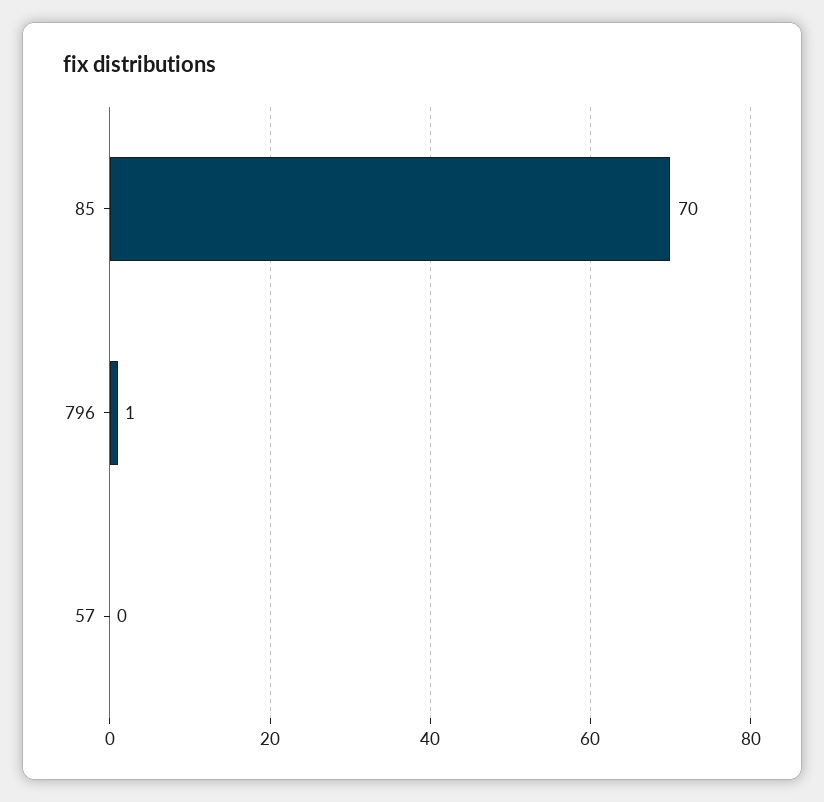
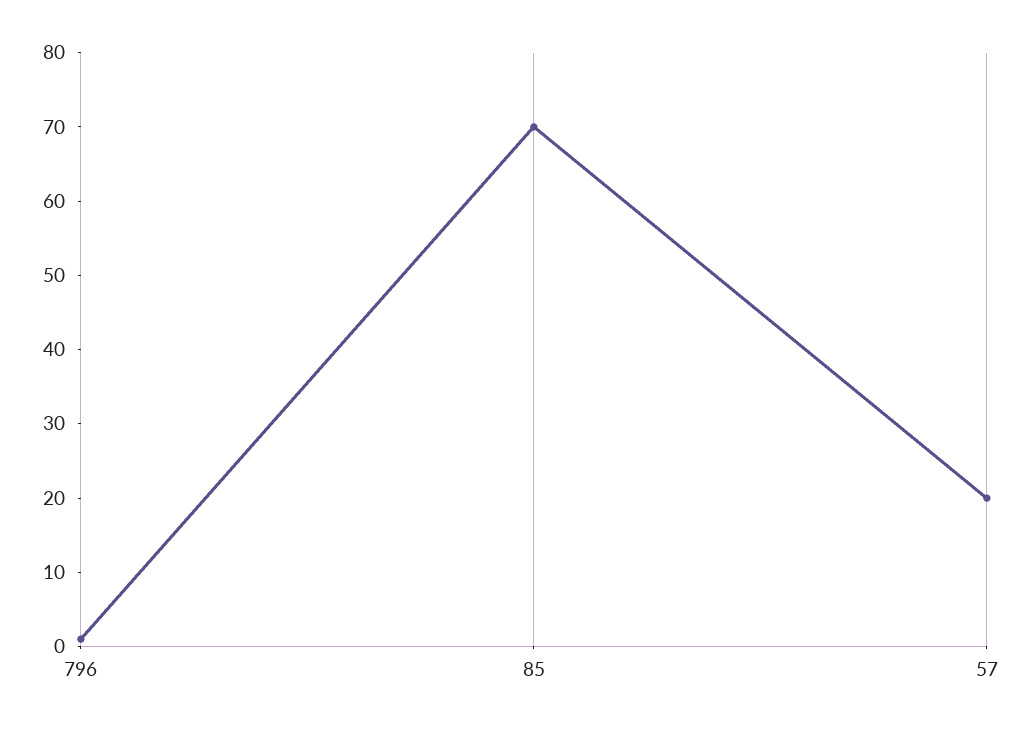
57: 0 -> 20

